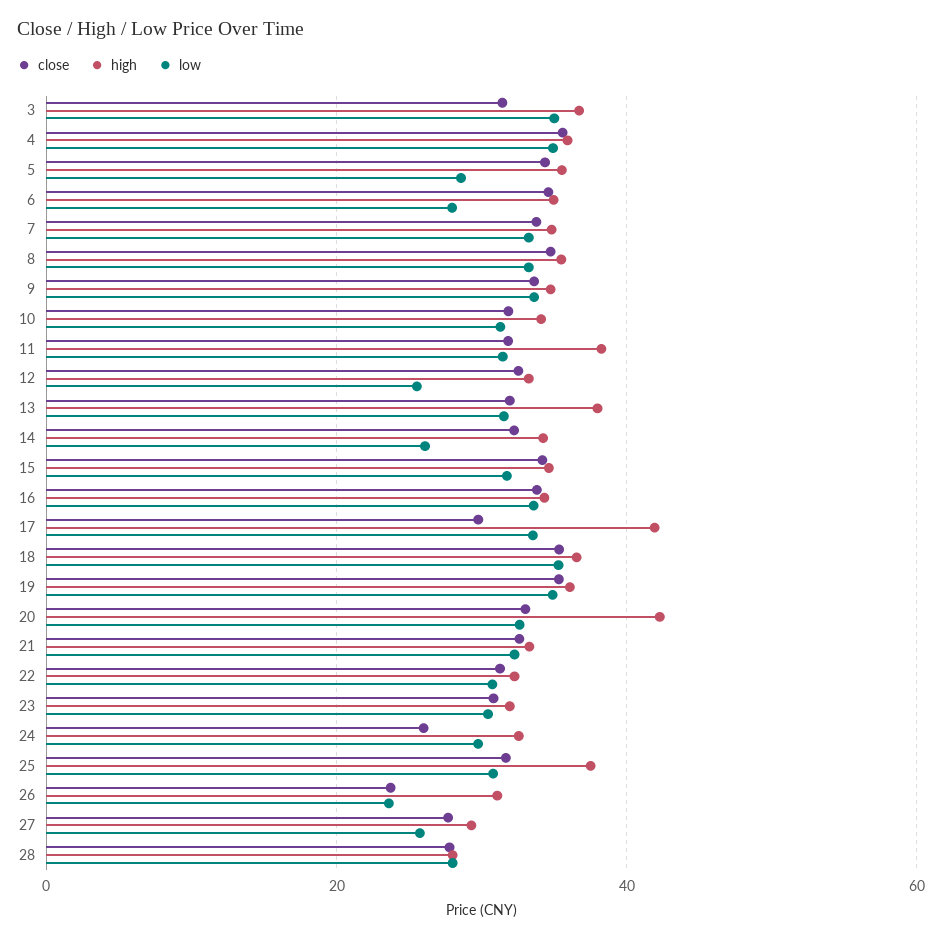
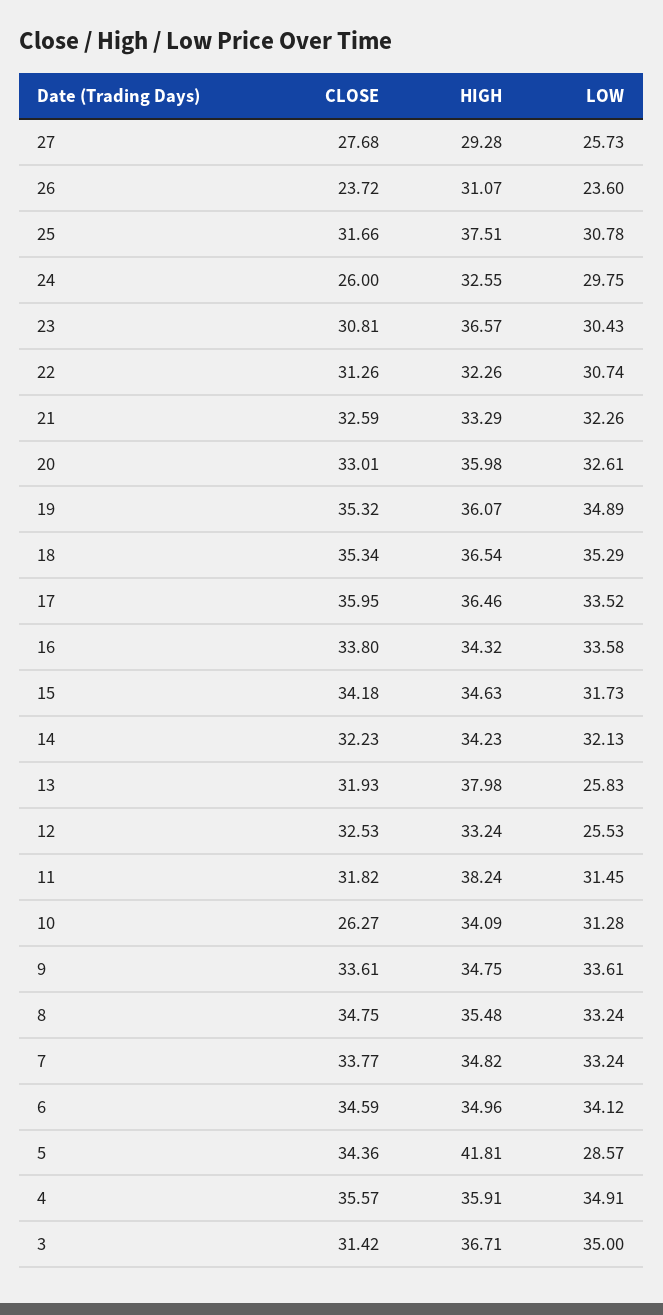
high, 5: 36 -> 41.81
low, 6: 28 -> 34.12
close, 10: 32 -> 26.27
low, 13: 32 -> 25.83
low, 14: 26 -> 32.13
close, 17: 30 -> 35.95
high, 17: 42 -> 36.46
high, 20: 42 -> 35.98
high, 23: 32 -> 36.57
close, 28: 28 -> none
high, 28: 28 -> none
low, 28: 28 -> none

